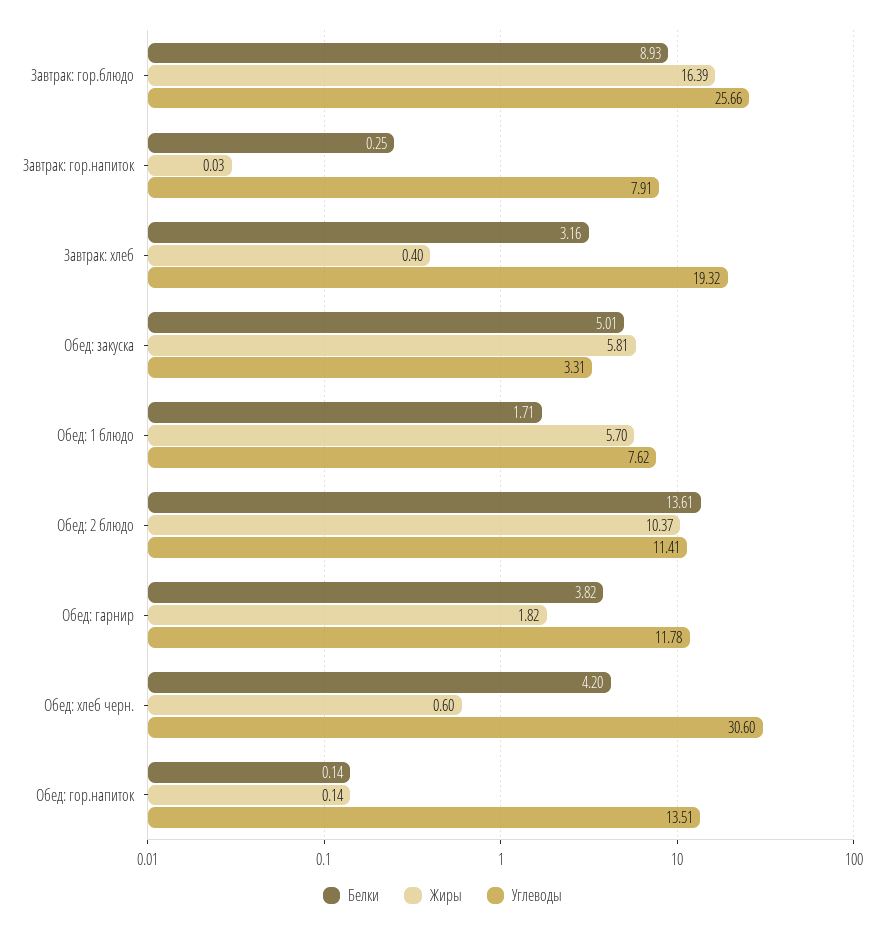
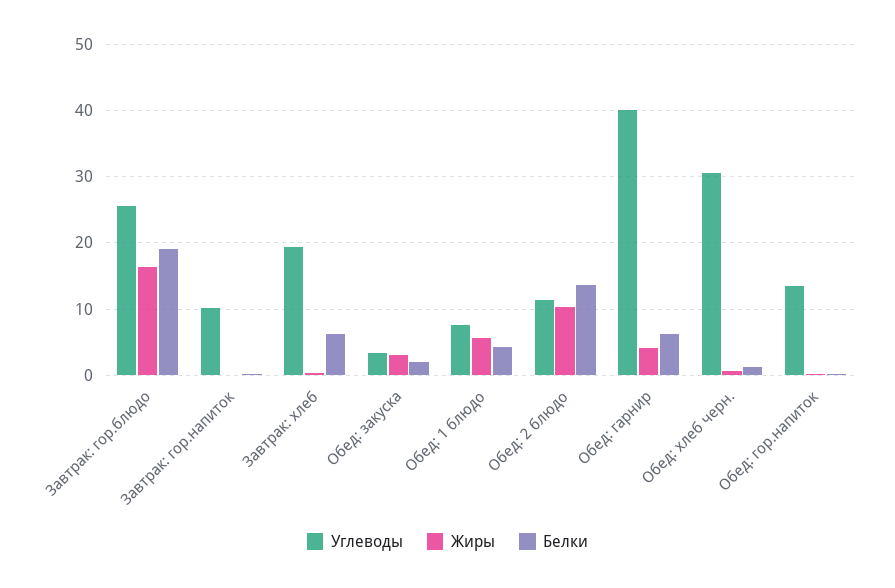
Белки, Завтрак: гор.блюдо: 8.93 -> 19
Углеводы, Завтрак: гор.напиток: 7.91 -> 10
Белки, Завтрак: хлеб: 3.16 -> 6
Белки, Обед: закуска: 5.01 -> 2
Жиры, Обед: закуска: 5.81 -> 3
Белки, Обед: 1 блюдо: 1.71 -> 4
Белки, Обед: гарнир: 3.82 -> 6
Жиры, Обед: гарнир: 1.82 -> 4
Углеводы, Обед: гарнир: 11.78 -> 40
Белки, Обед: хлеб черн.: 4.2 -> 1

